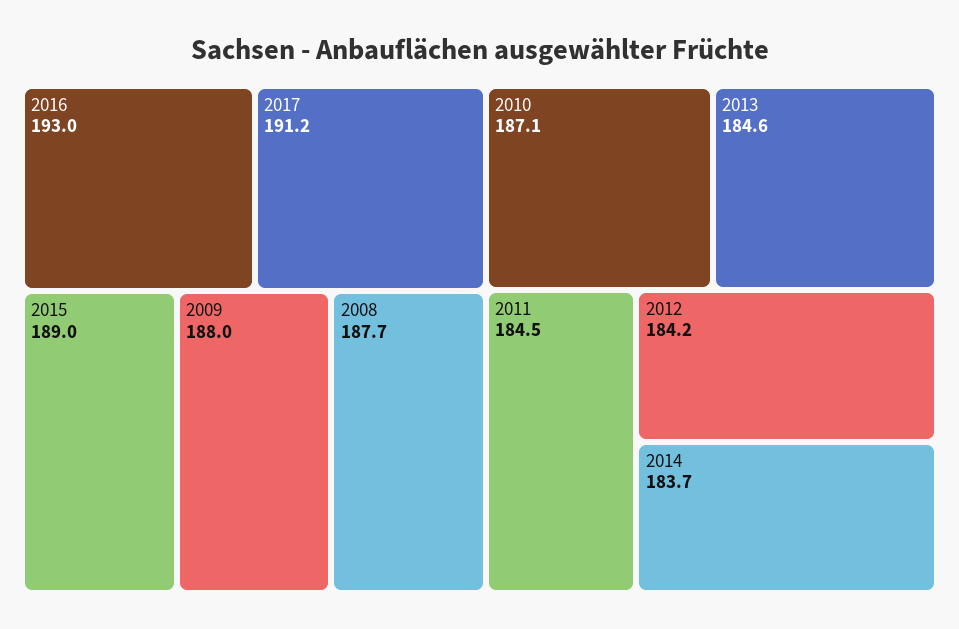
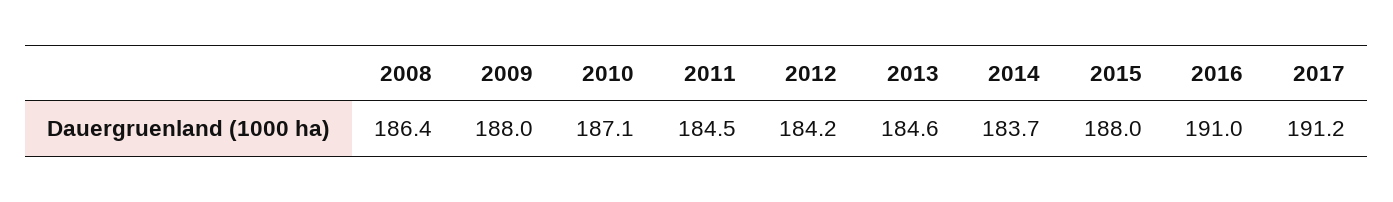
2016: 193 -> 191
2015: 189 -> 188
2008: 187.7 -> 186.4

